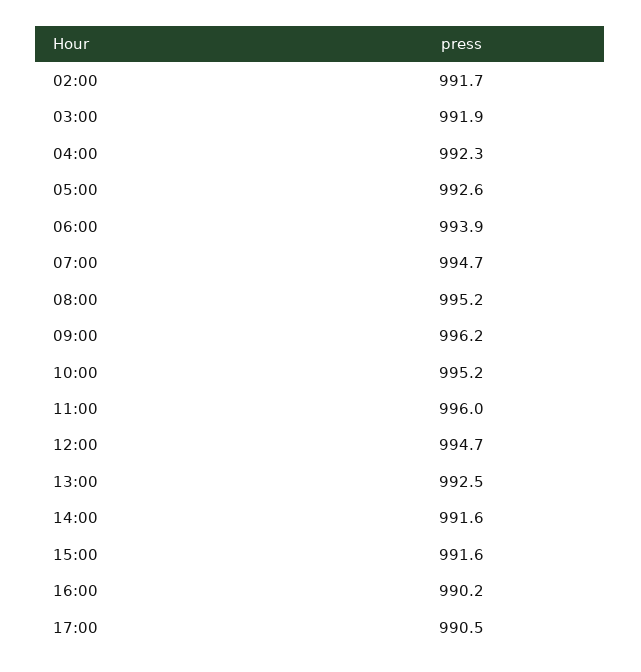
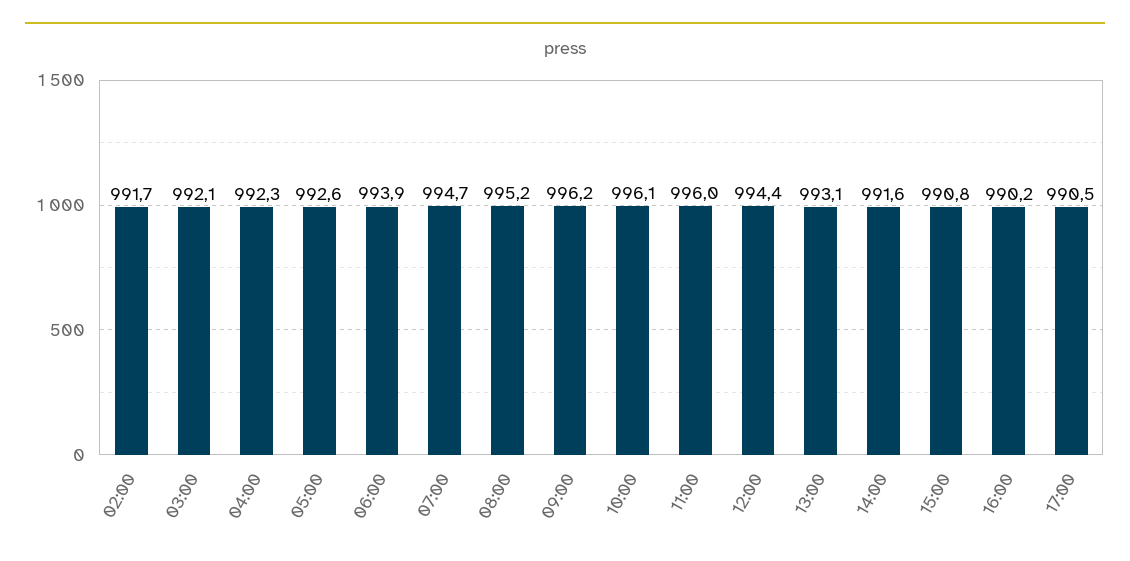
03:00: 991.9 -> 992.1
10:00: 995.2 -> 996.1
12:00: 994.7 -> 994.4
13:00: 992.5 -> 993.1
15:00: 991.6 -> 990.8

